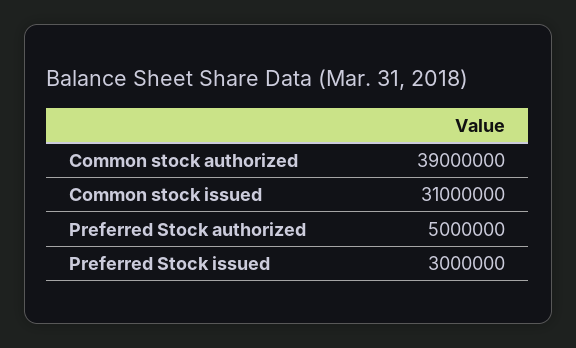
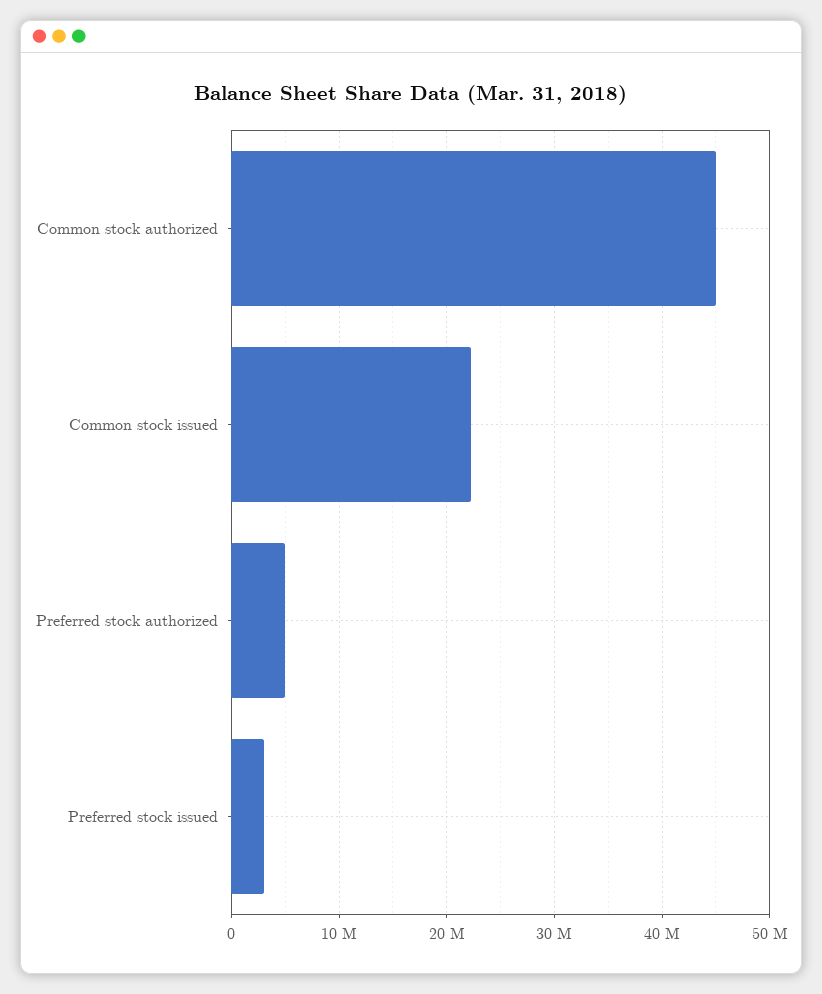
Common stock authorized: 39000000 -> 45000000
Common stock issued: 31000000 -> 22000000

